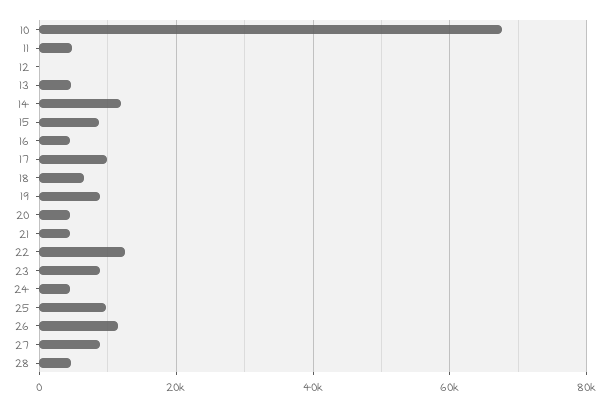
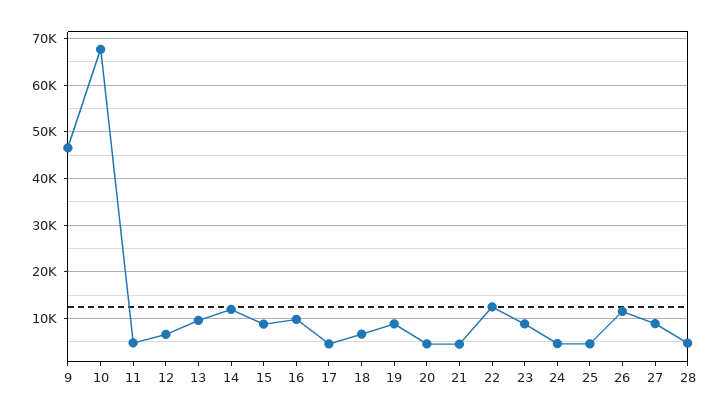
12: 0 -> 6000
13: 4000 -> 10000
16: 4000 -> 10000
17: 10000 -> 4000
25: 10000 -> 4000
9: none -> 46000

